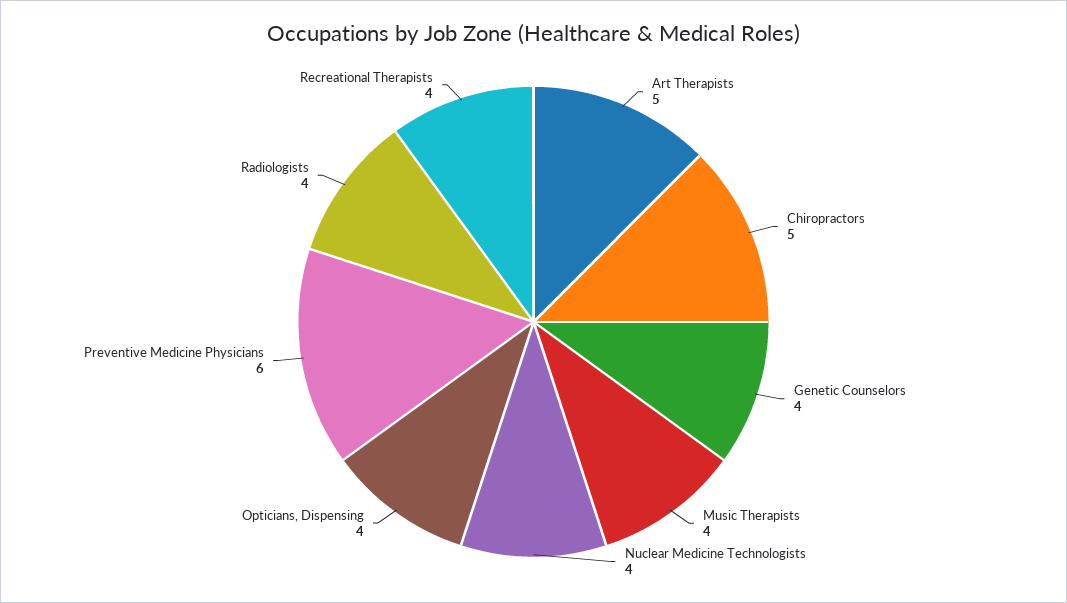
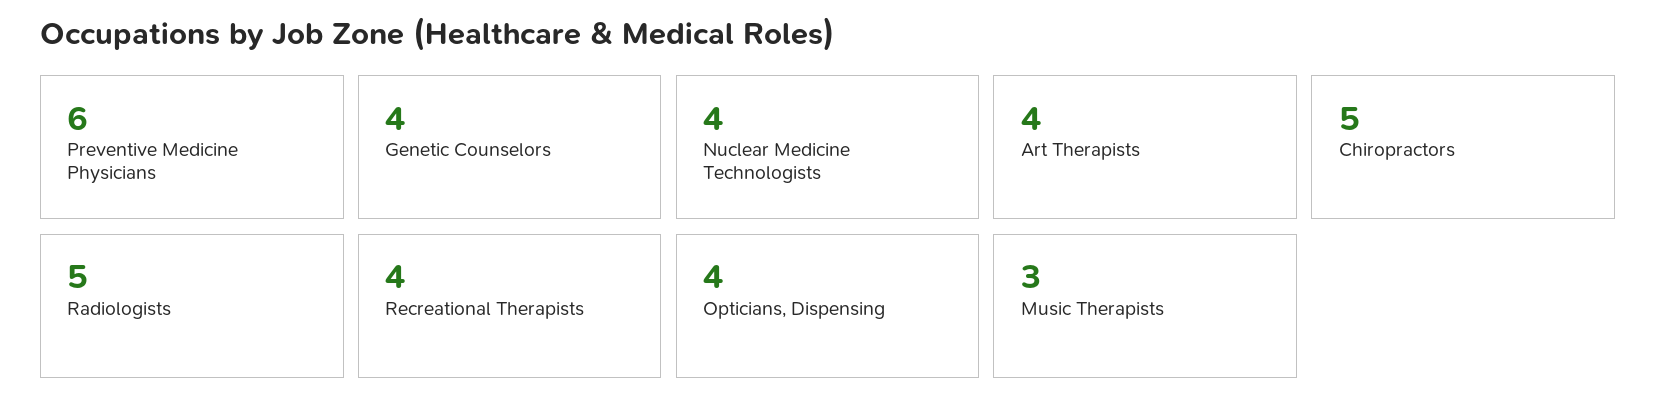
Art Therapists: 5 -> 4
Music Therapists: 4 -> 3
Radiologists: 4 -> 5

